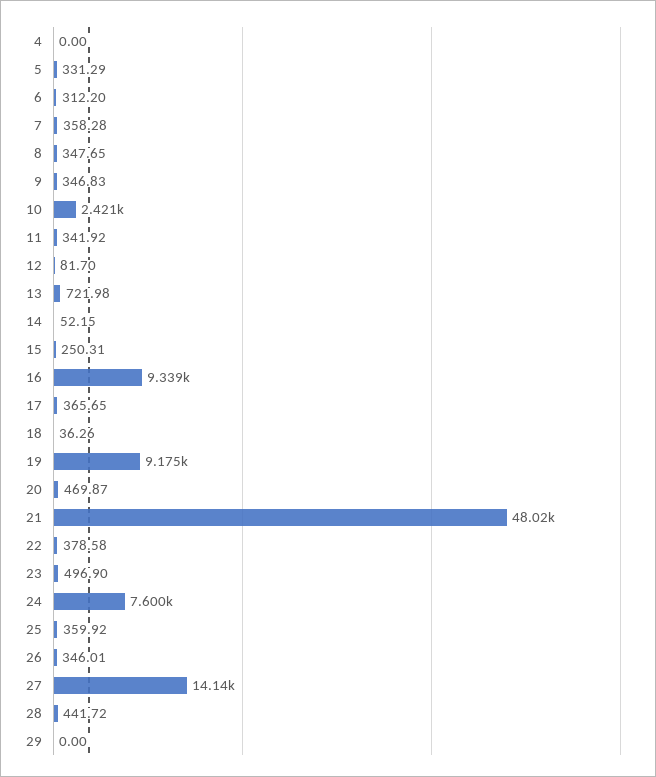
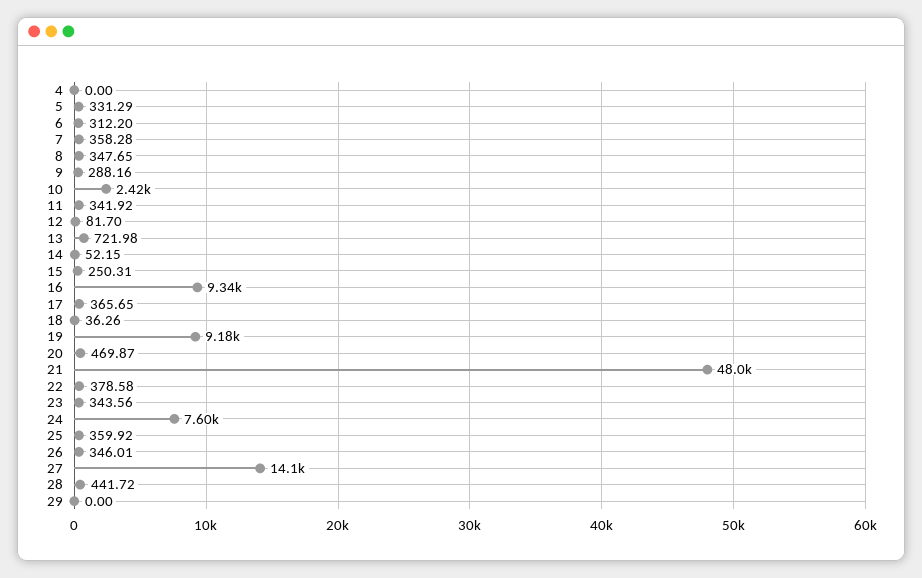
9: 346.83 -> 288.16
23: 496.9 -> 343.56

